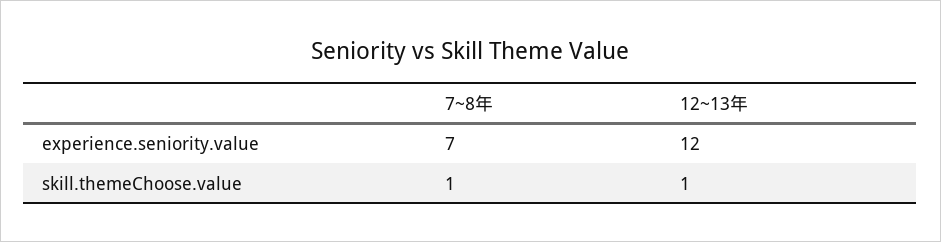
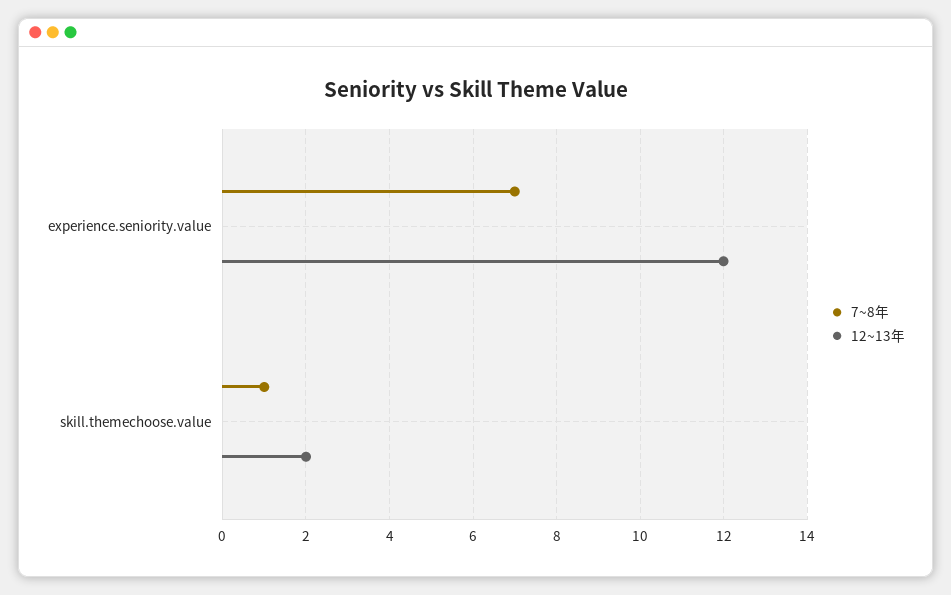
12~13年, skill.themeChoose.value: 1 -> 2

